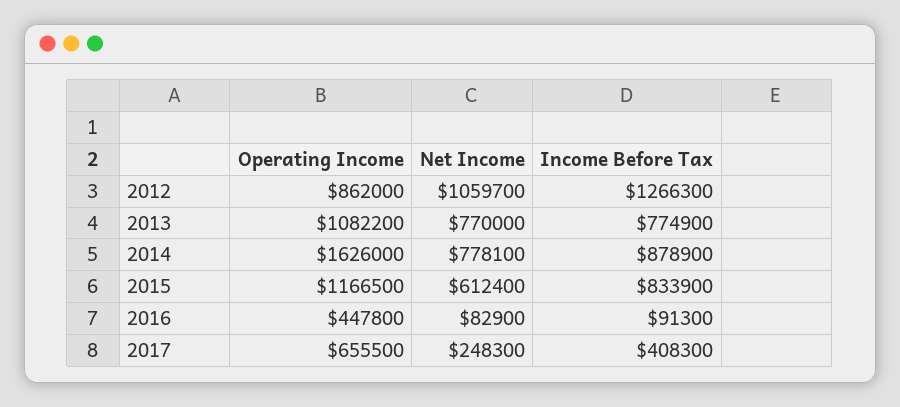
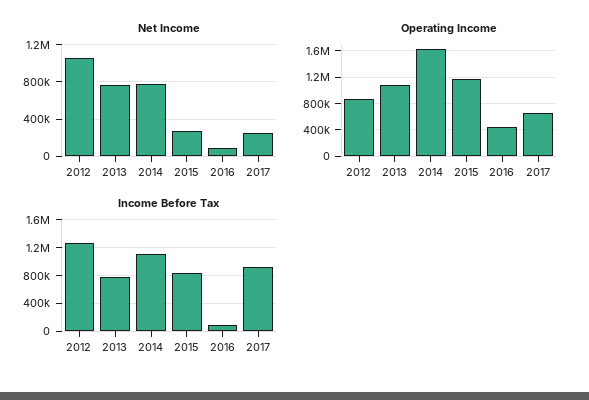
Income Before Tax, 2014: 878900 -> 1100000
Net Income, 2015: 612400 -> 300000
Income Before Tax, 2017: 408300 -> 900000

